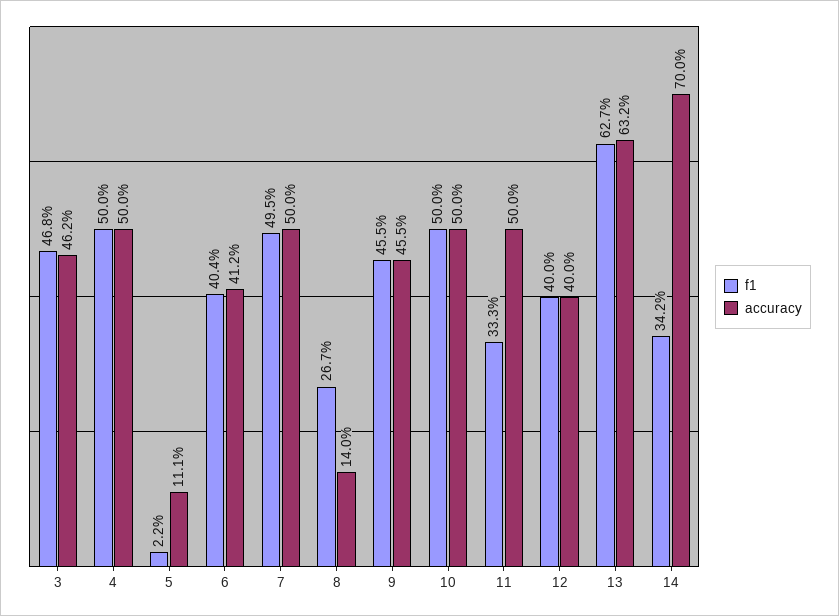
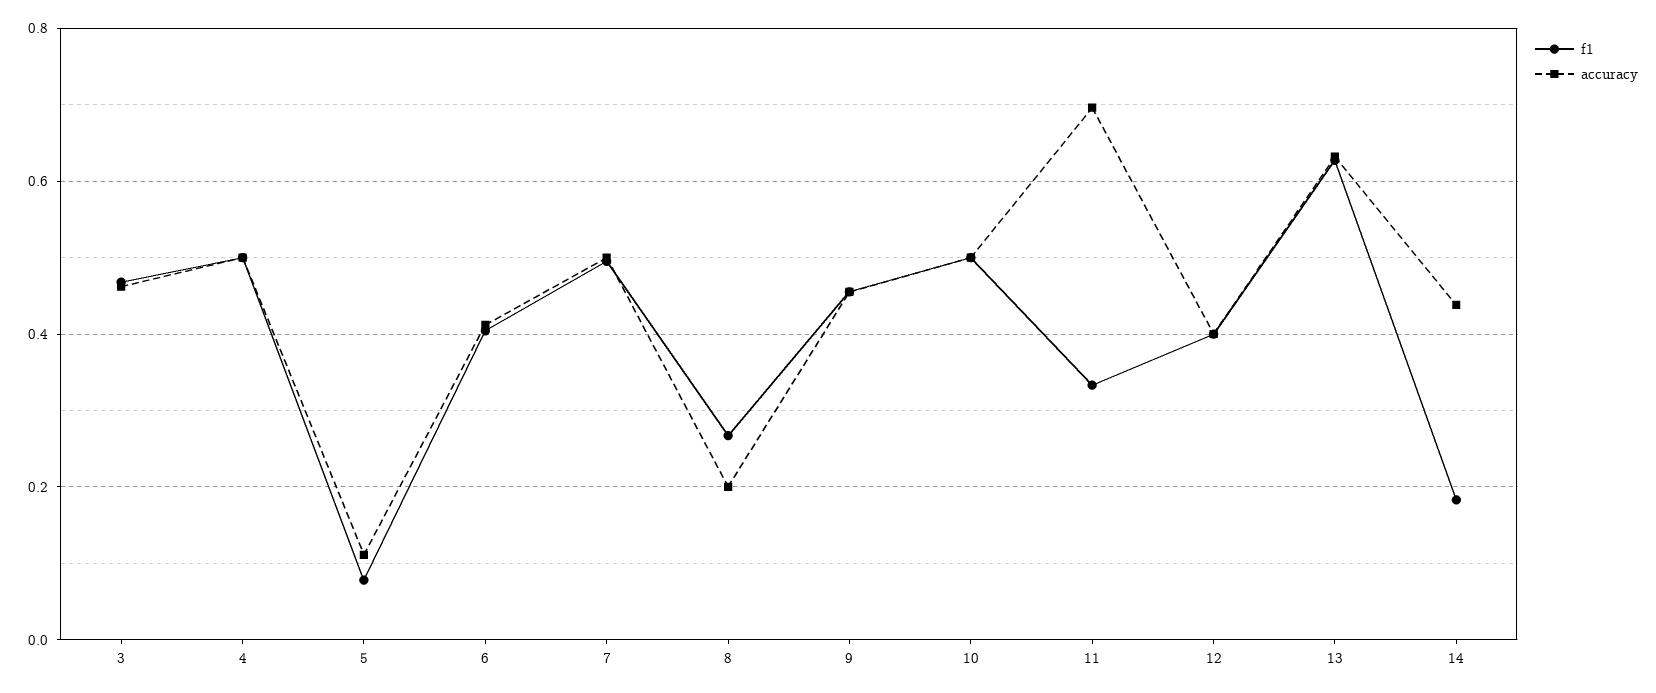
f1, 5: 0.022 -> 0.08
accuracy, 8: 0.14 -> 0.2
accuracy, 11: 0.5 -> 0.7
f1, 14: 0.342 -> 0.18
accuracy, 14: 0.7 -> 0.44

